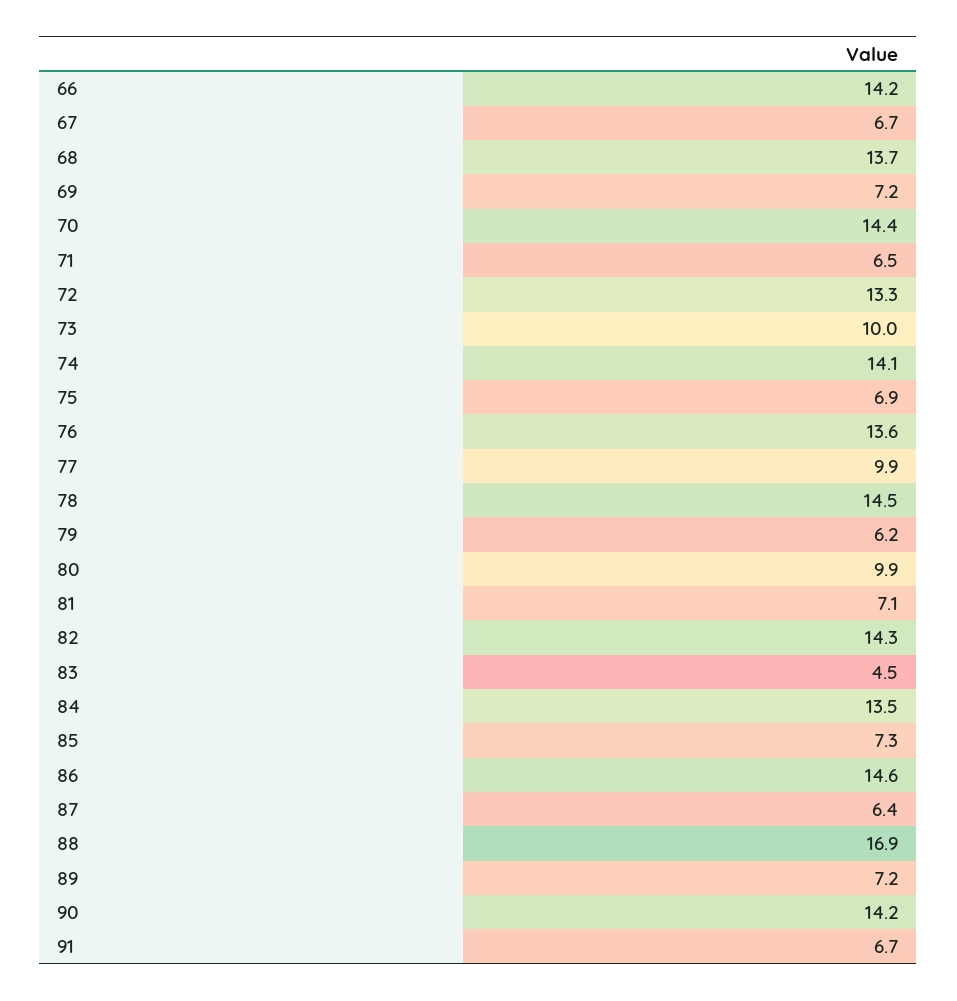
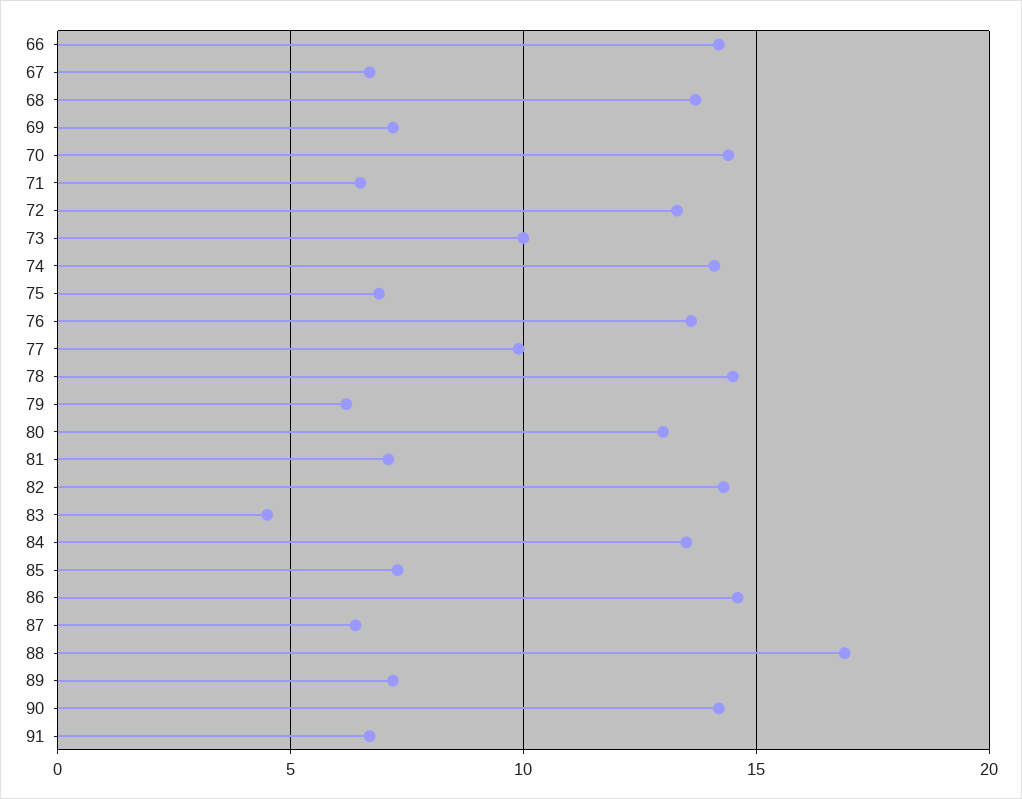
80: 9.9 -> 13

